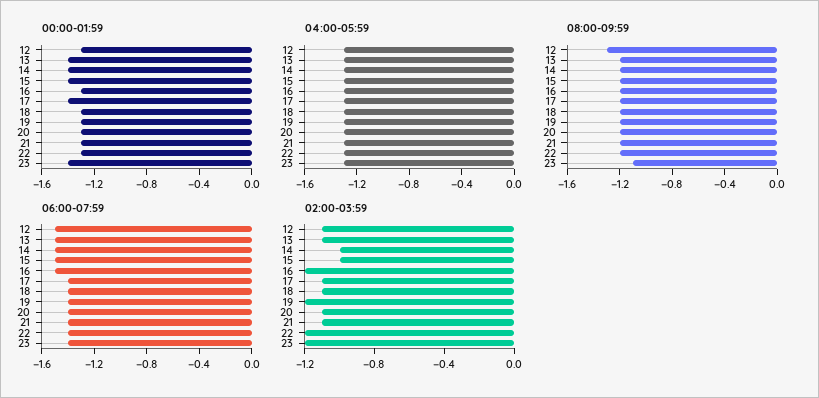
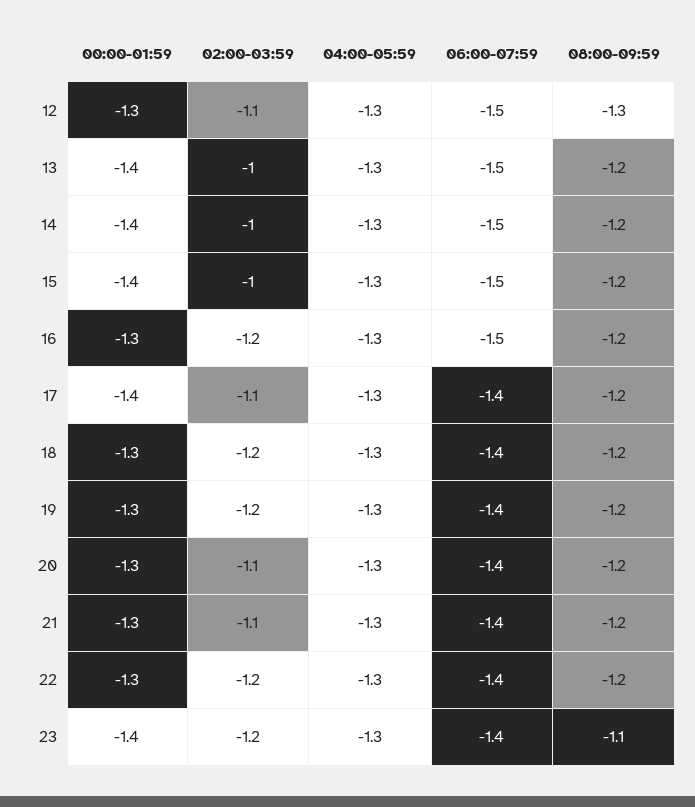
02:00-03:59, 13: -1.1 -> -1
02:00-03:59, 18: -1.1 -> -1.2

